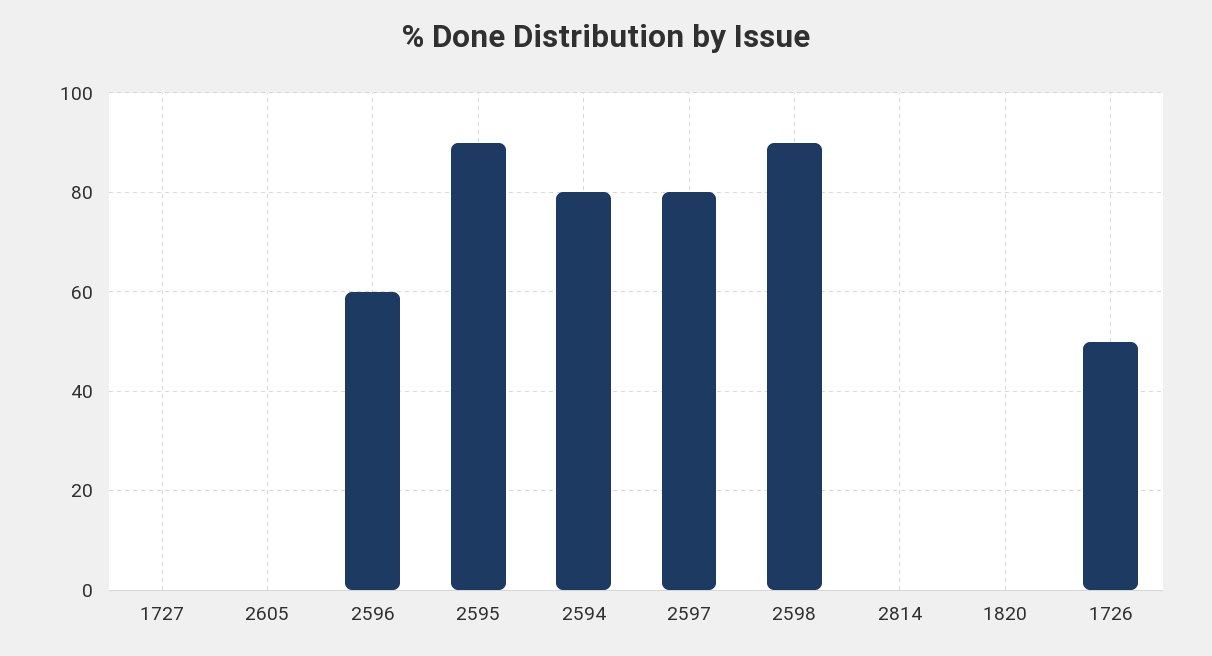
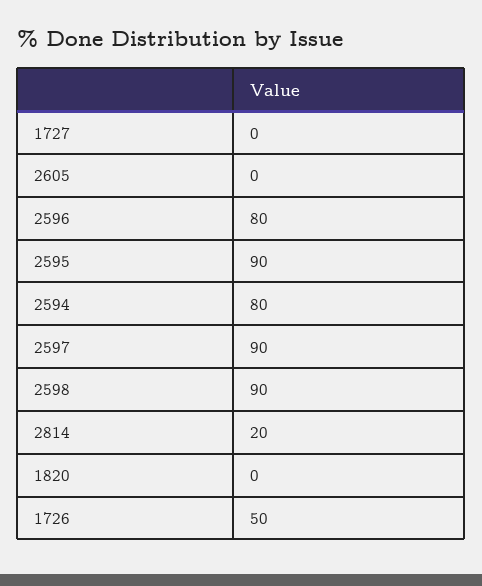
2596: 60 -> 80
2597: 80 -> 90
2814: 0 -> 20

